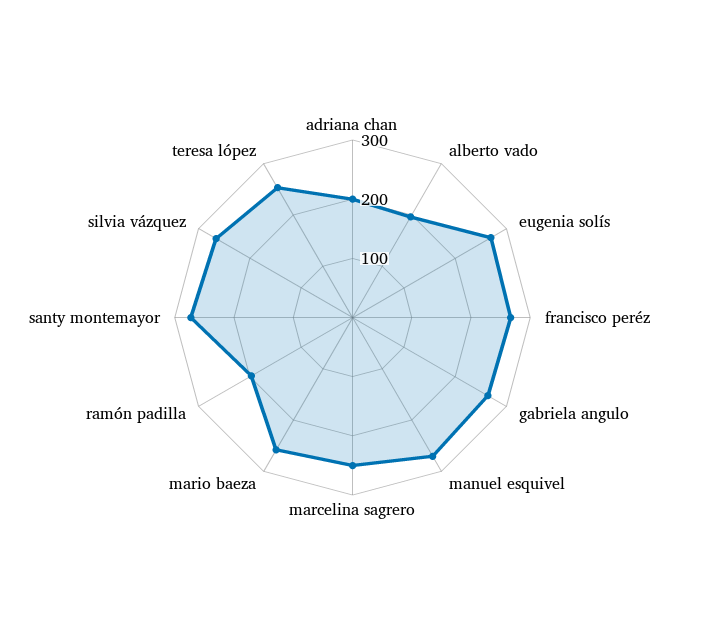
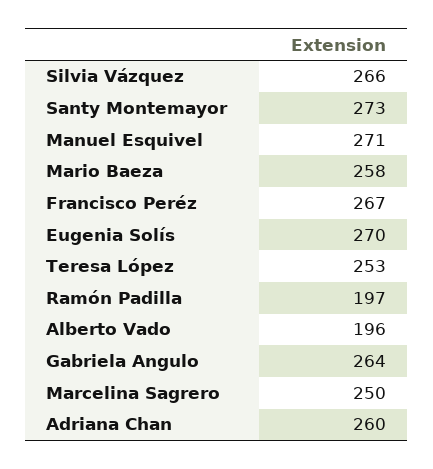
adriana chan: 200 -> 260

